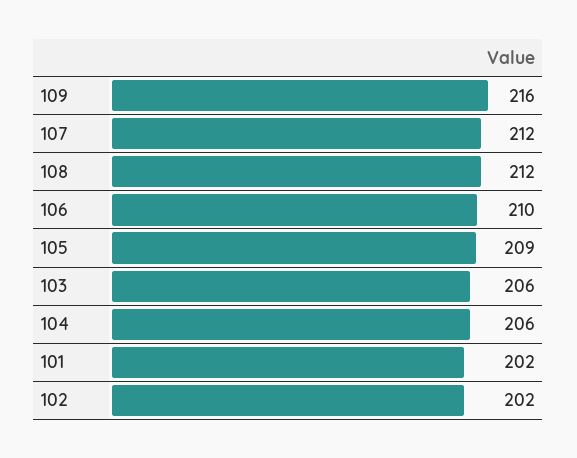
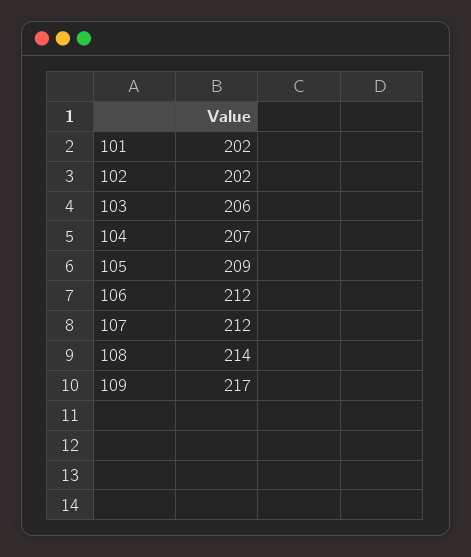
109: 216 -> 217
108: 212 -> 214
106: 210 -> 212
104: 206 -> 207

